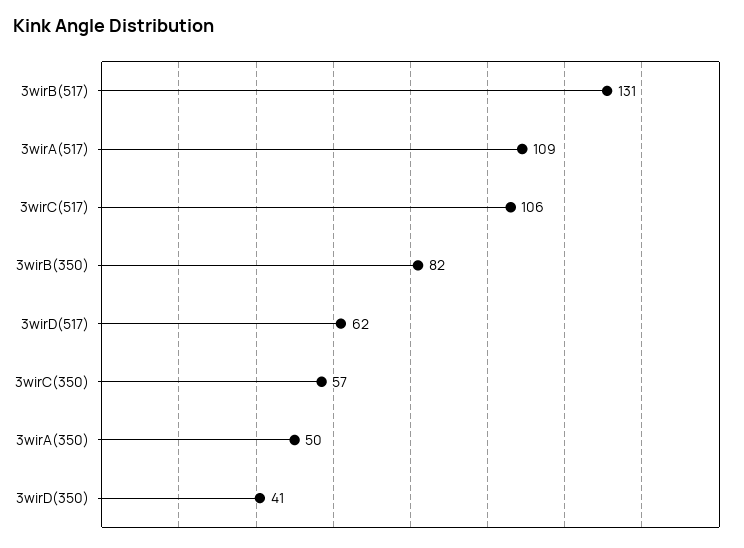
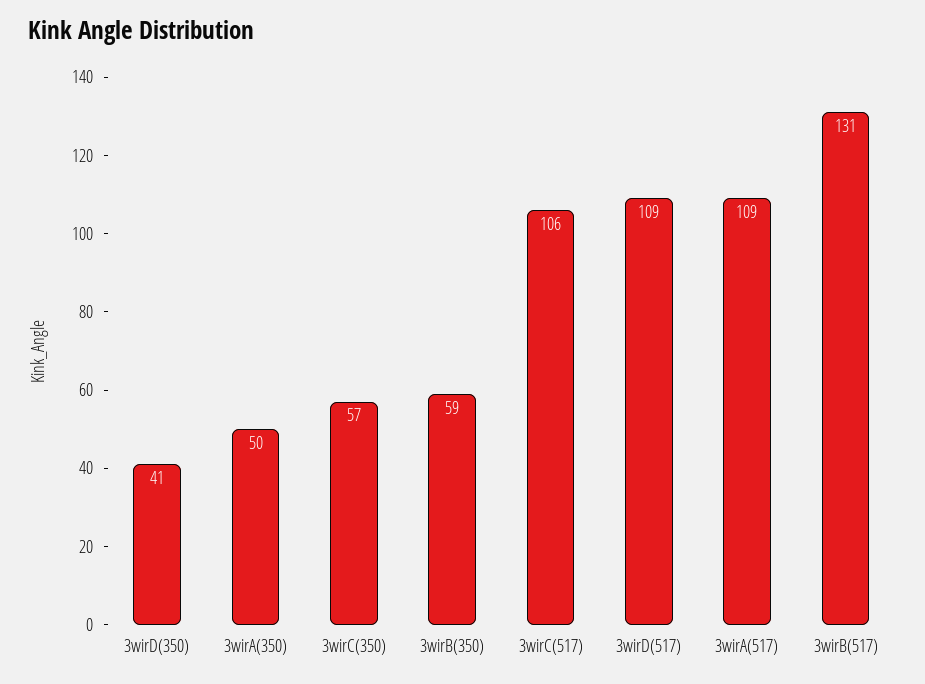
3wirB(350): 82 -> 59
3wirD(517): 62 -> 109

